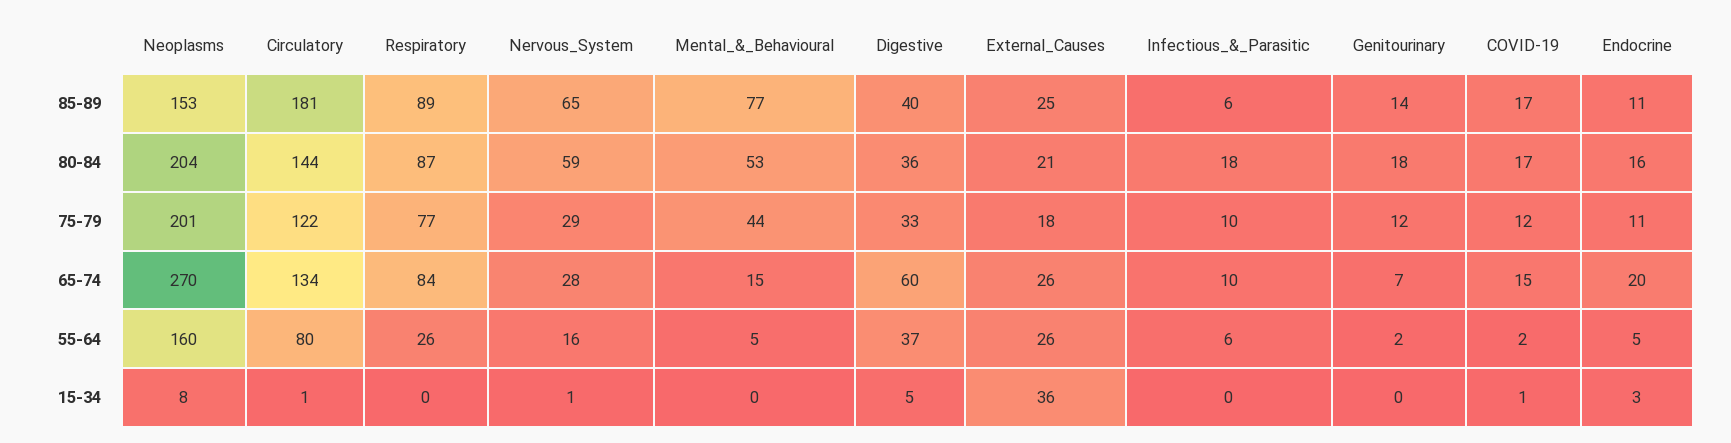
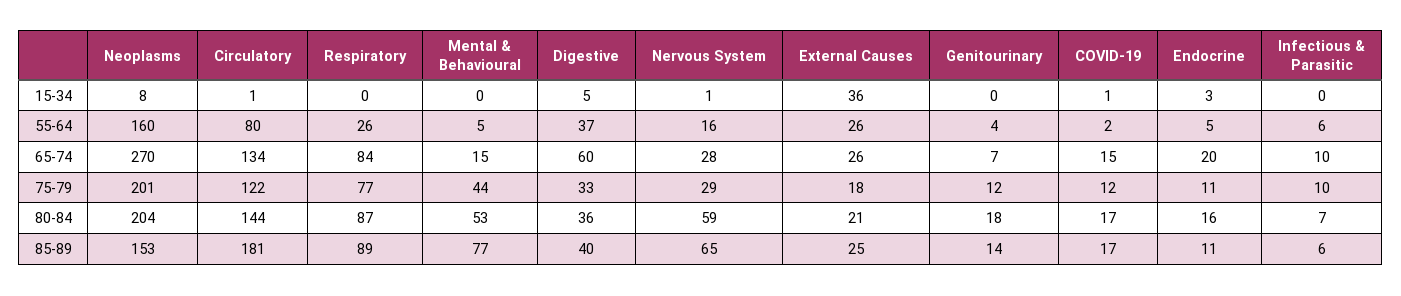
Infectious_&_Parasitic, 80-84: 18 -> 7
Genitourinary, 55-64: 2 -> 4

